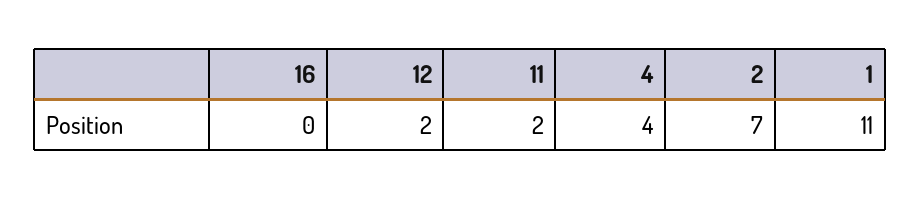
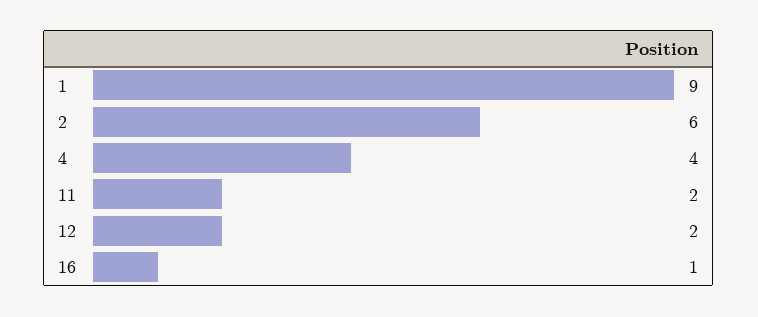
16: 0 -> 1
2: 7 -> 6
1: 11 -> 9

